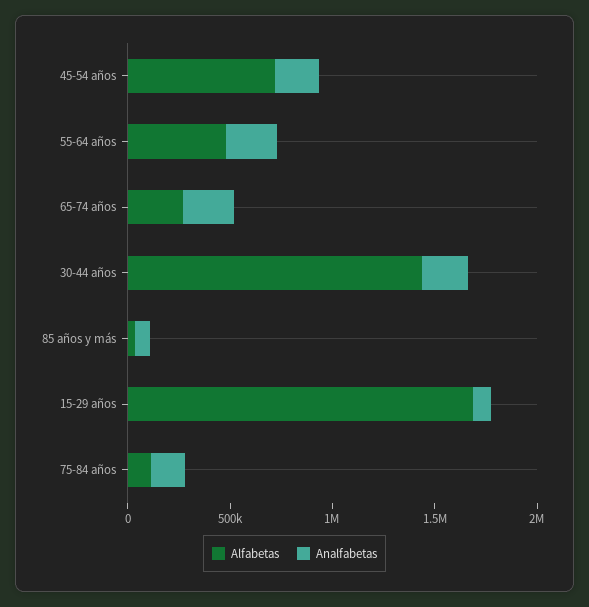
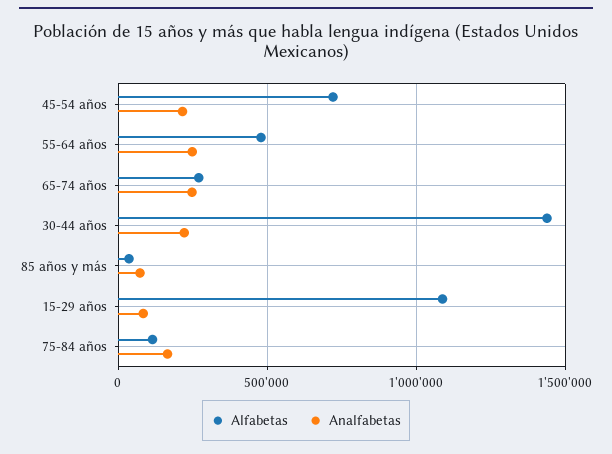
Alfabetas, 15-29 años: 1700000 -> 1100000

